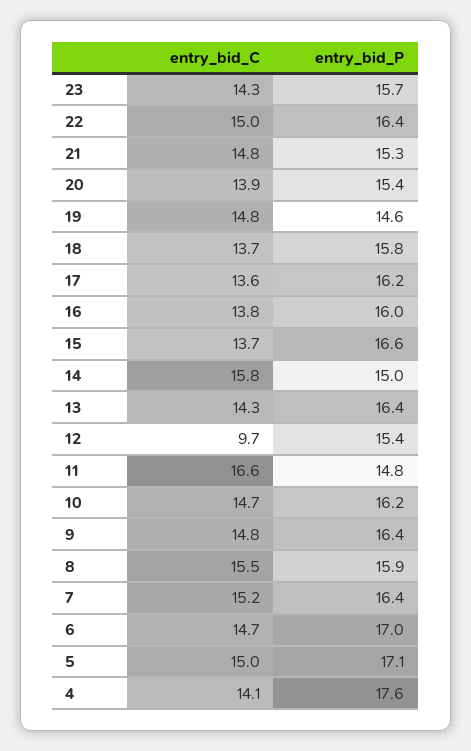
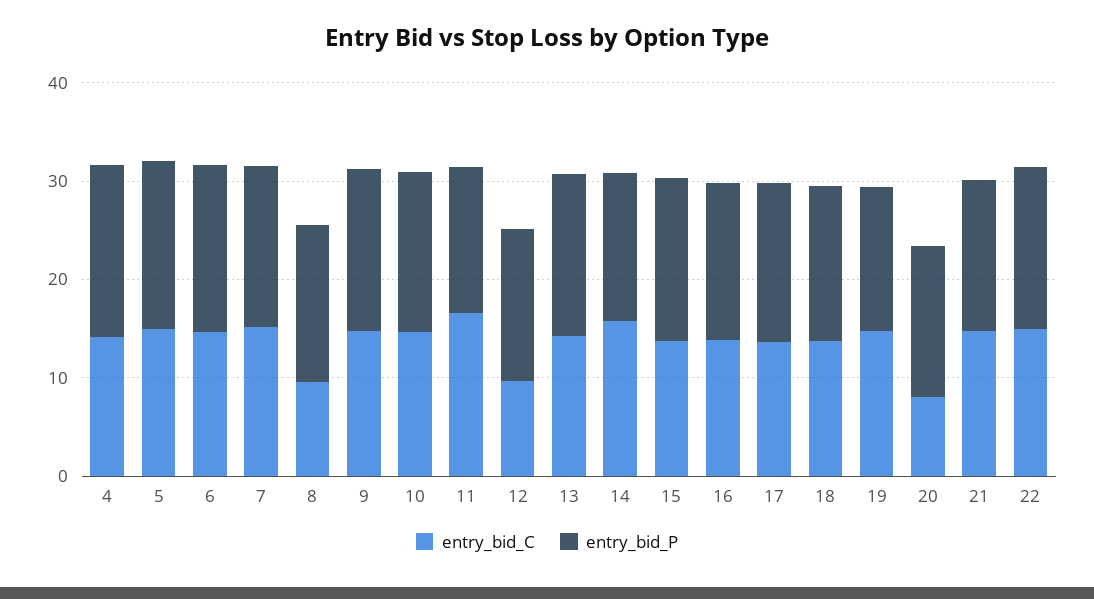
entry_bid_C, 23: 14.3 -> none
entry_bid_P, 23: 15.7 -> none
entry_bid_C, 20: 13.9 -> 8
entry_bid_C, 8: 15.5 -> 10

